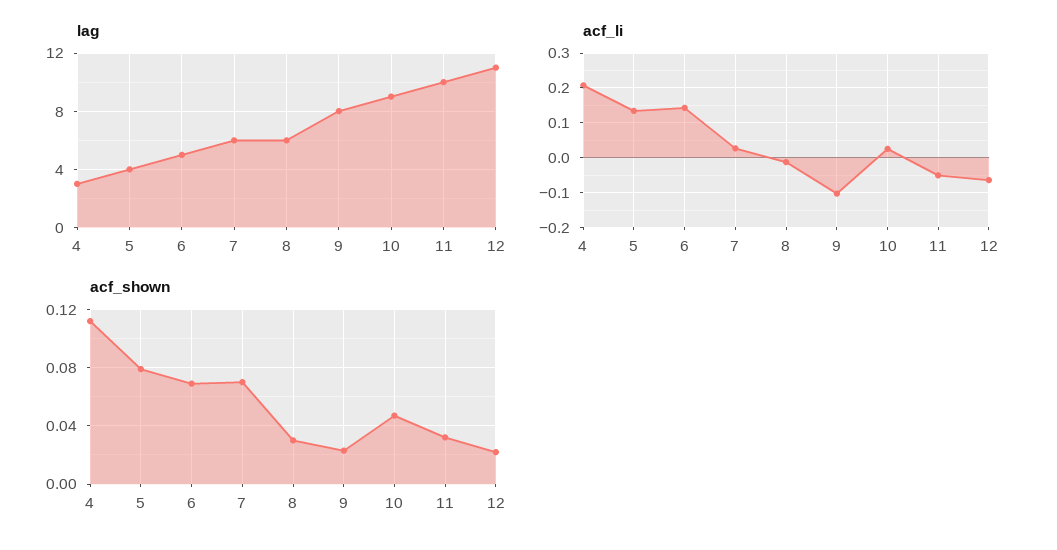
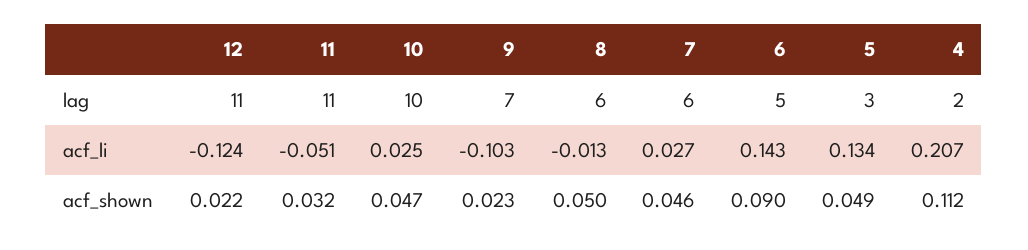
lag, 4: 3 -> 2
lag, 5: 4 -> 3
lag, 9: 8 -> 7
lag, 10: 9 -> 10
lag, 11: 10 -> 11
acf_li, 12: -0.06 -> -0.124
acf_shown, 5: 0.08 -> 0.049
acf_shown, 6: 0.07 -> 0.09
acf_shown, 7: 0.07 -> 0.046
acf_shown, 8: 0.03 -> 0.05

